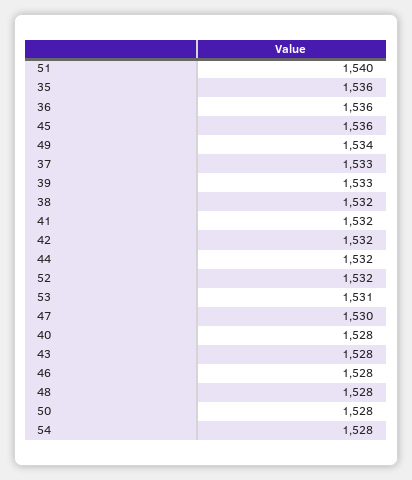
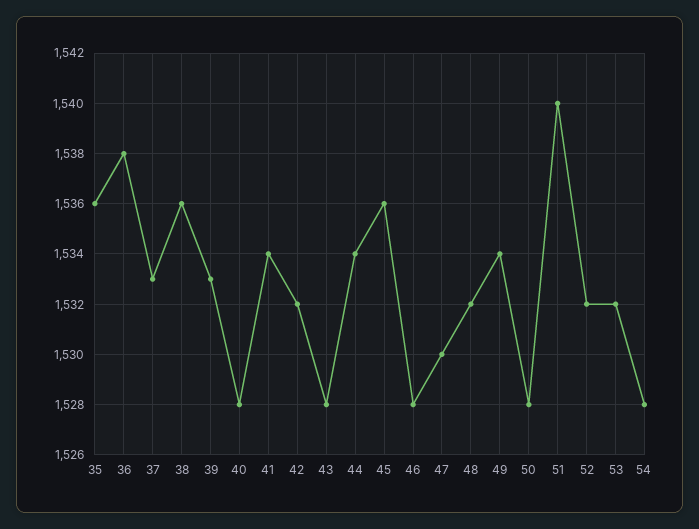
36: 1536 -> 1538
38: 1532 -> 1536
41: 1532 -> 1534
44: 1532 -> 1534
53: 1531 -> 1532
48: 1528 -> 1532

